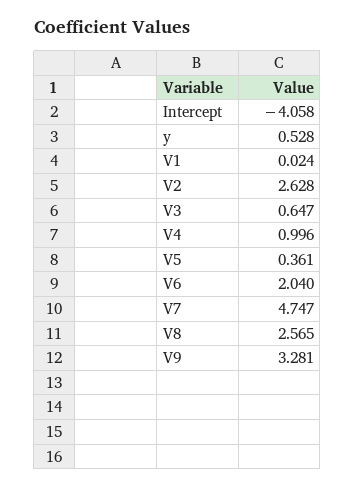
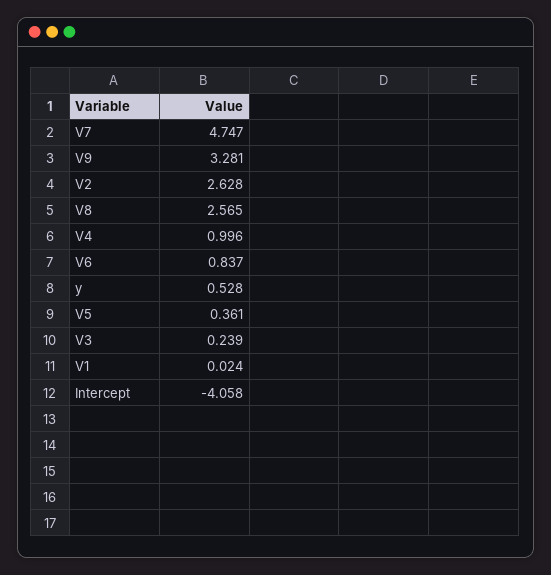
V3: 0.647 -> 0.239
V6: 2.04 -> 0.837

